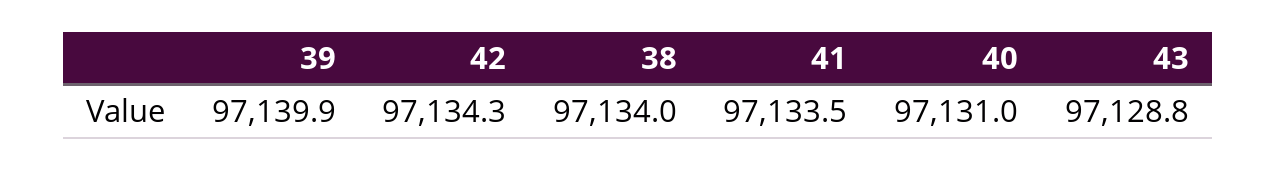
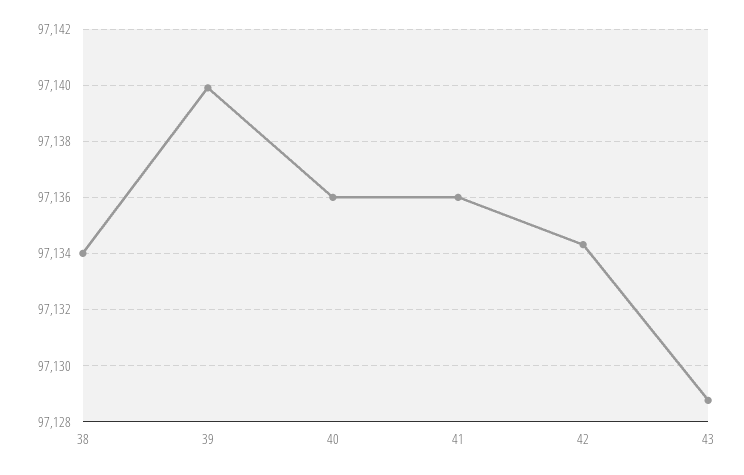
41: 97133.5 -> 97136
40: 97131 -> 97136

